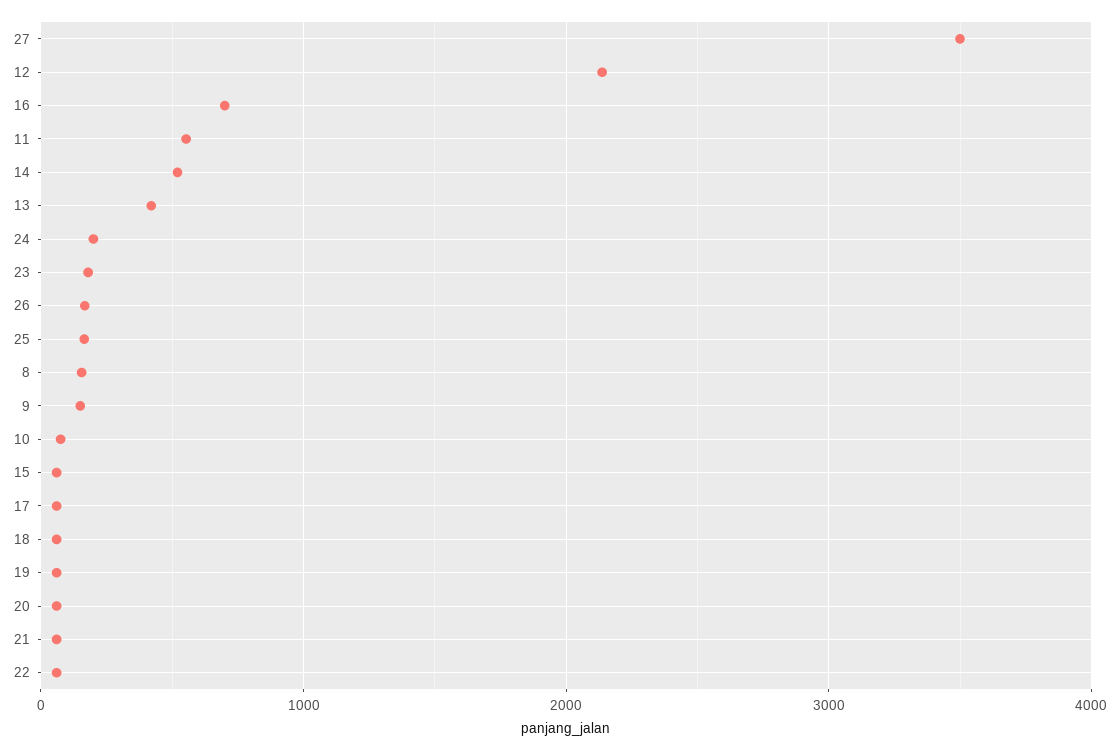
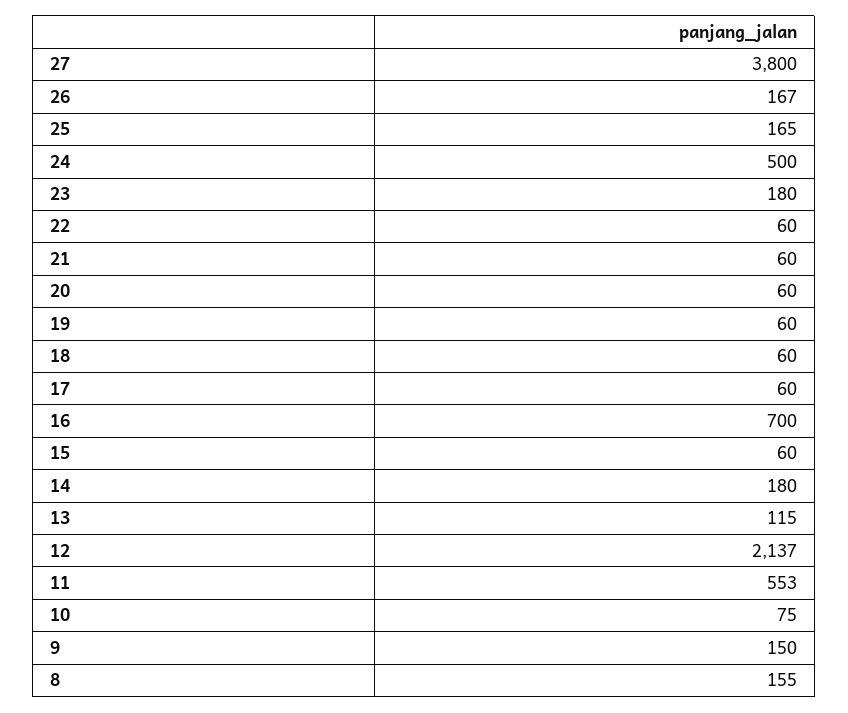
27: 3500 -> 3800
14: 500 -> 180
13: 400 -> 115
24: 200 -> 500

